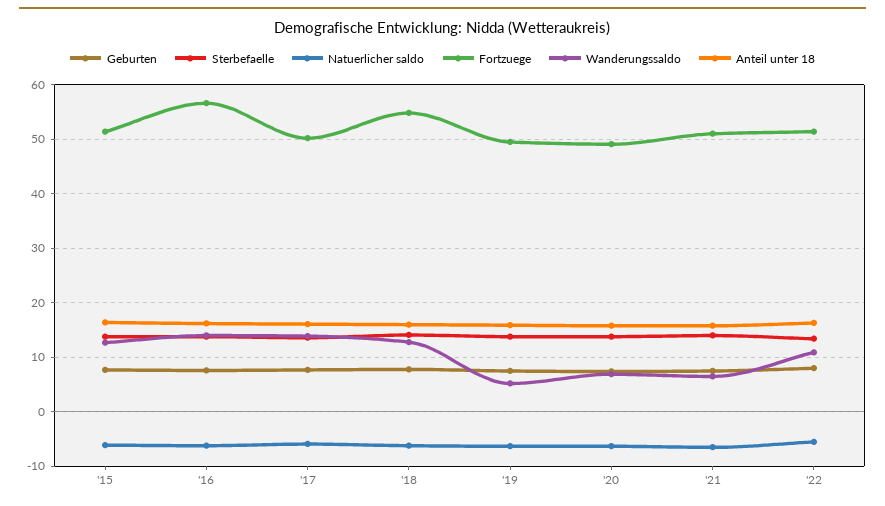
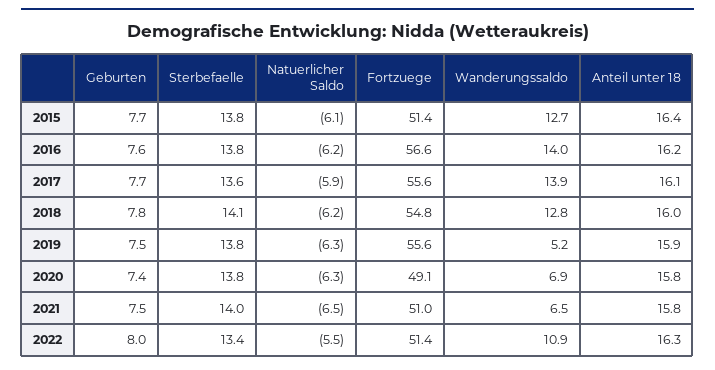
Fortzuege, '17: 50 -> 55.6
Fortzuege, '19: 50 -> 55.6

